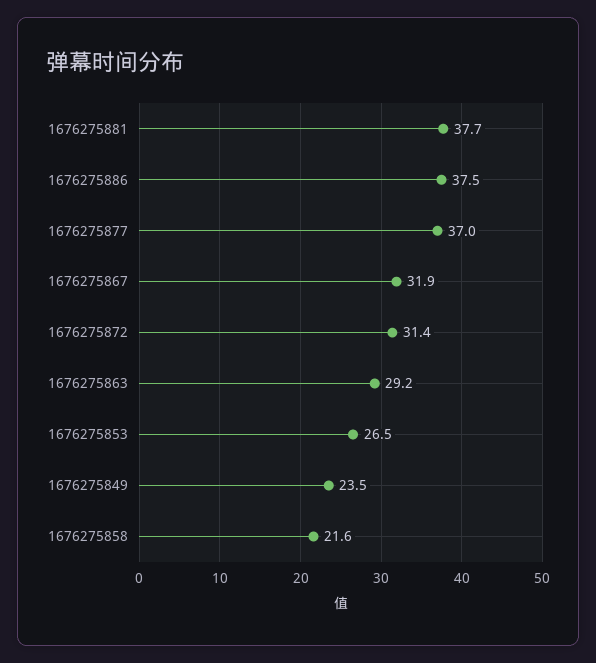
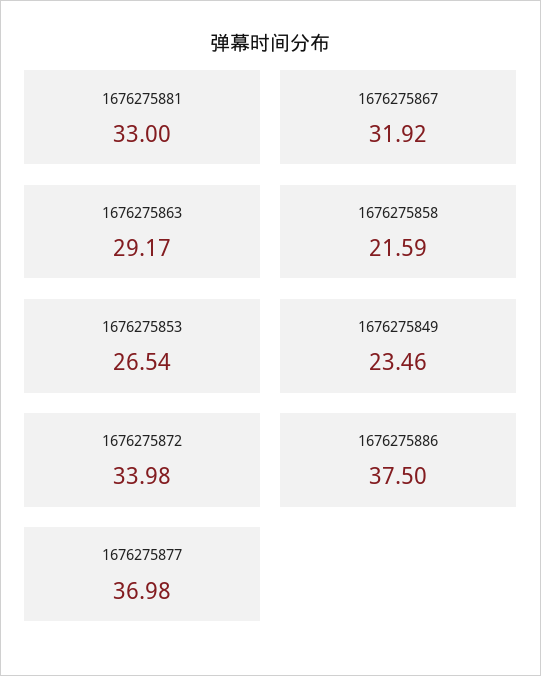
1676275881: 37.7 -> 33
1676275872: 31.4 -> 33.98

